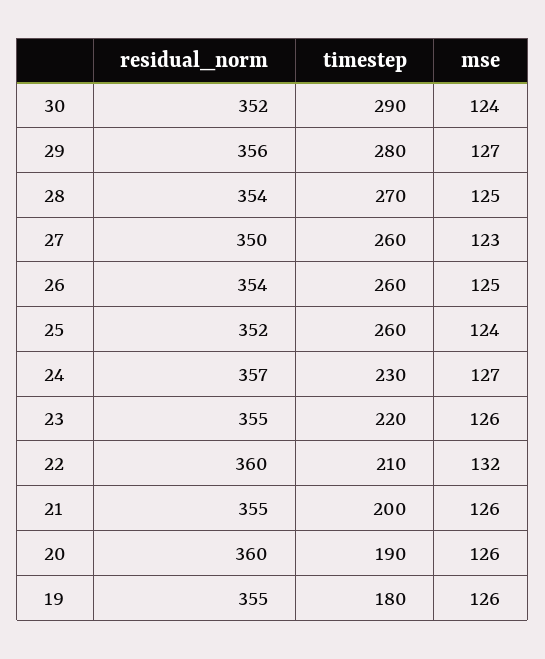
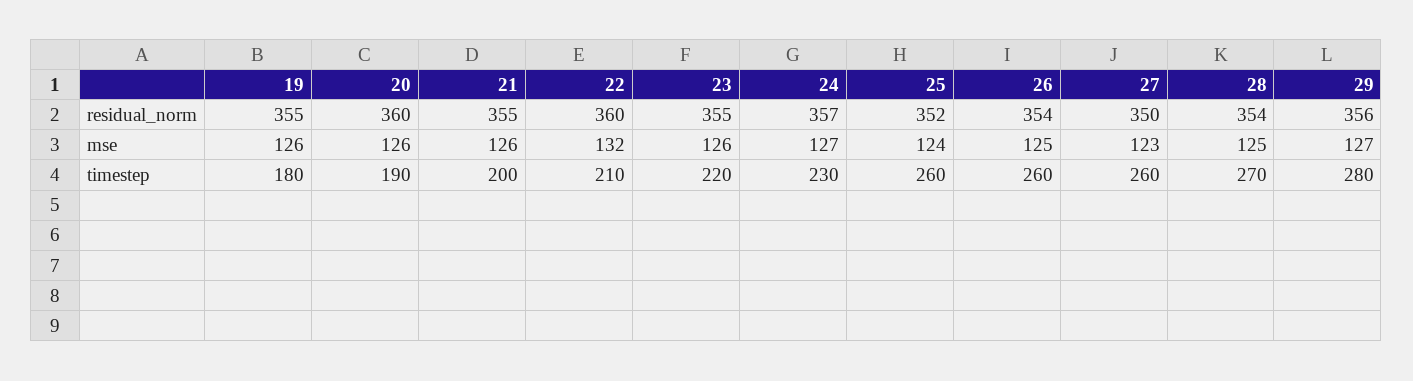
residual_norm, 30: 352 -> none
timestep, 30: 290 -> none
mse, 30: 124 -> none

